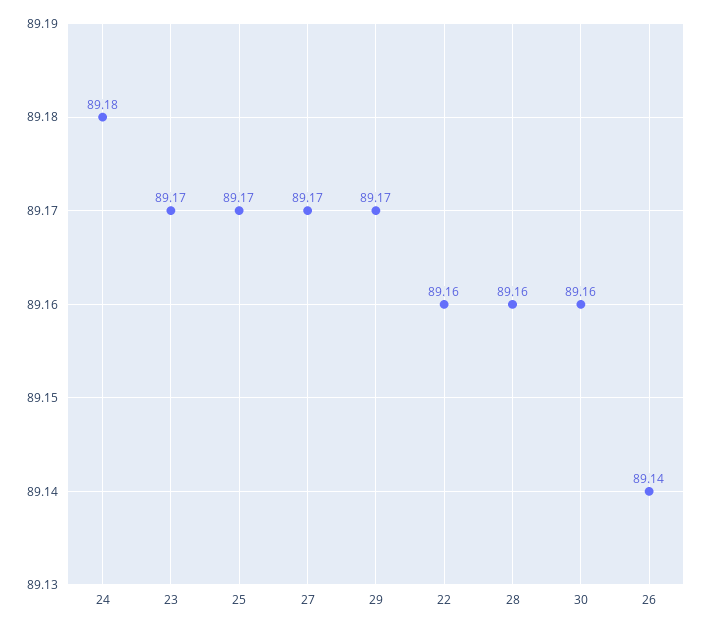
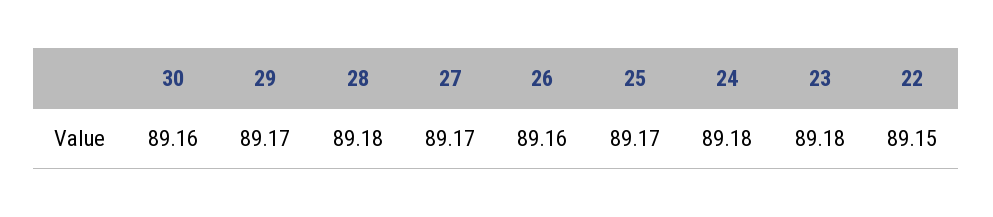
23: 89.17 -> 89.18
22: 89.16 -> 89.15
28: 89.16 -> 89.18
26: 89.14 -> 89.16

